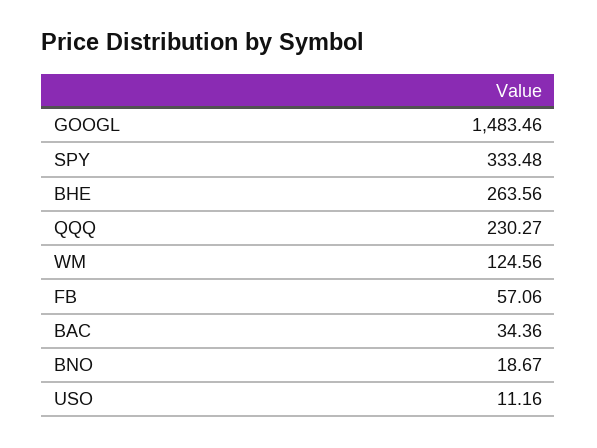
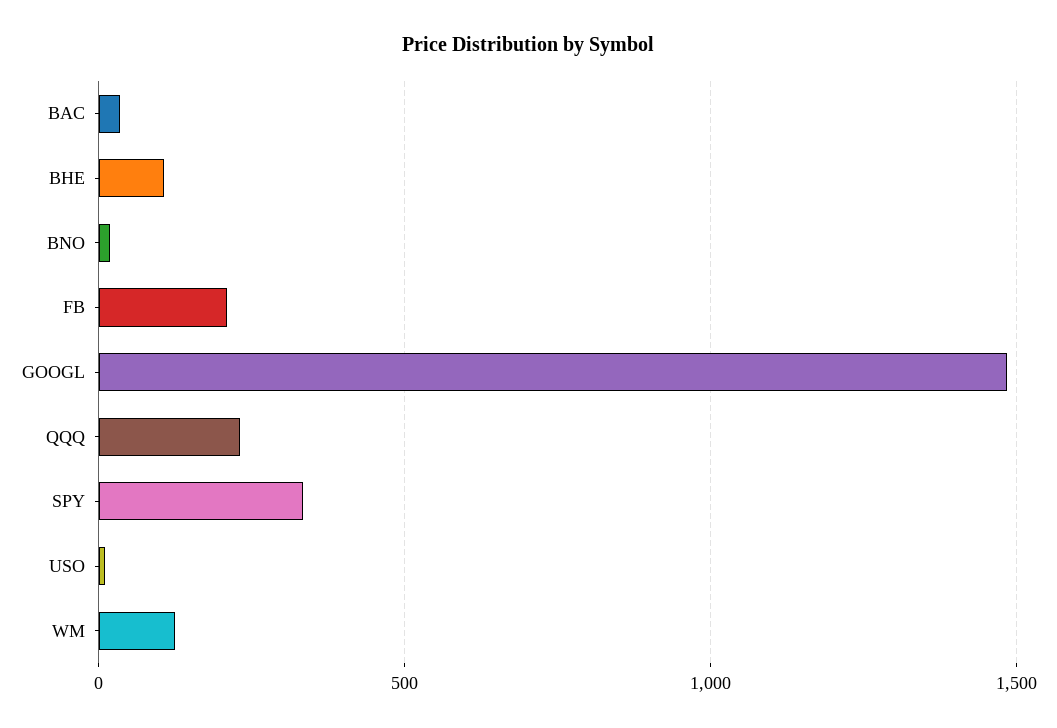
BHE: 263.56 -> 100
FB: 57.06 -> 200

